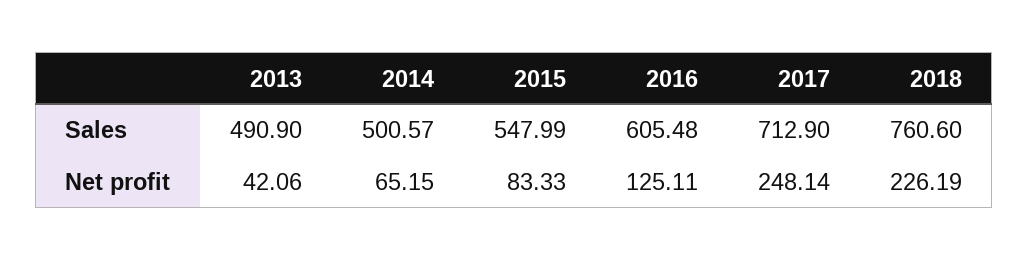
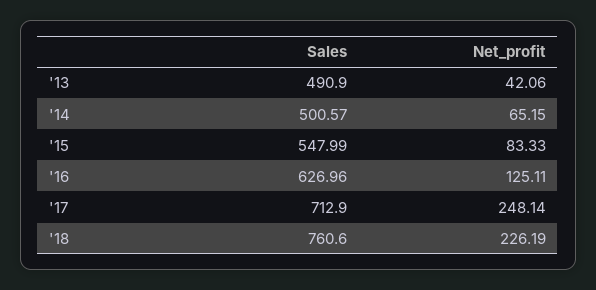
2016, Sales: 605.48 -> 626.96

